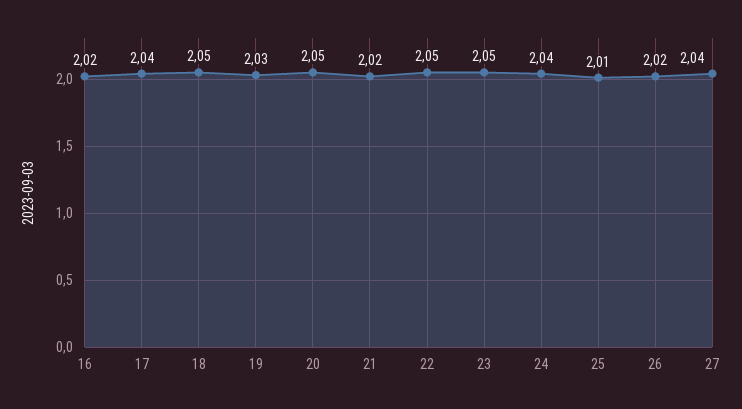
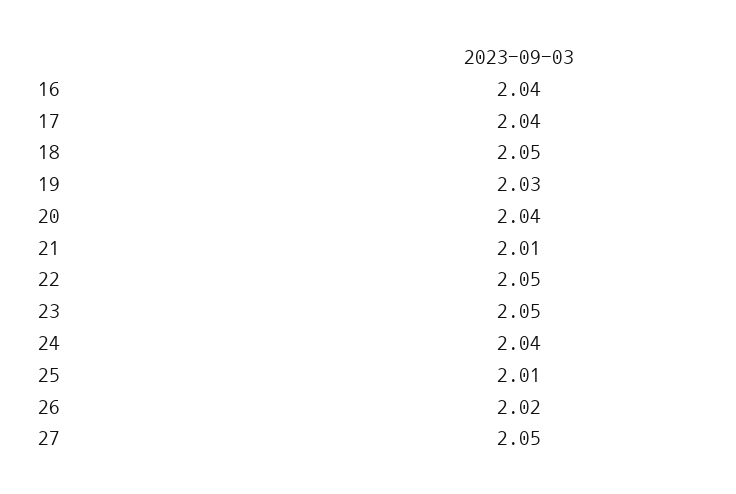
16: 2.02 -> 2.04
20: 2.05 -> 2.04
21: 2.02 -> 2.01
27: 2.04 -> 2.05

